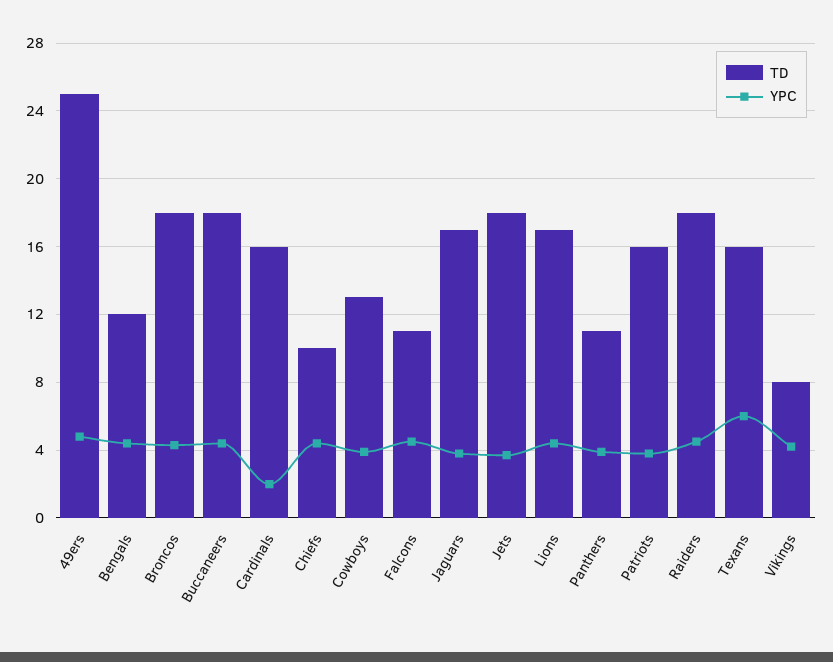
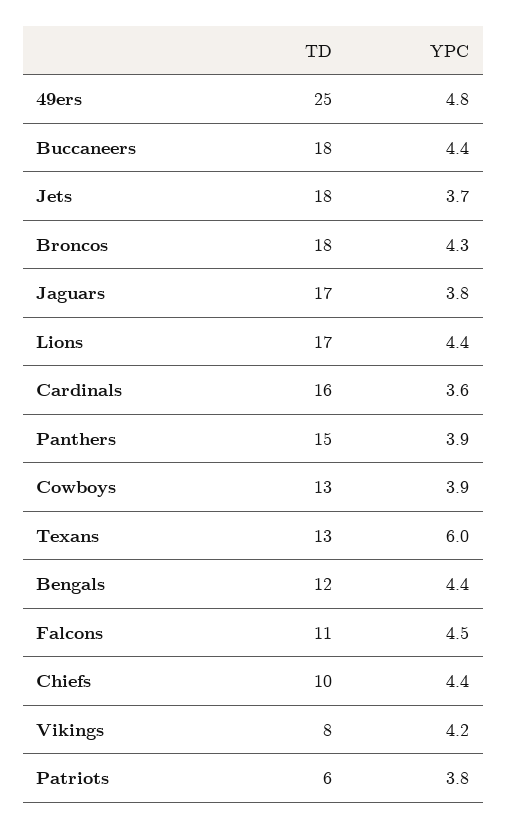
YPC, Cardinals: 2 -> 3.6
TD, Panthers: 11 -> 15
TD, Patriots: 16 -> 6
TD, Raiders: 18 -> none
YPC, Raiders: 4.5 -> none
TD, Texans: 16 -> 13

